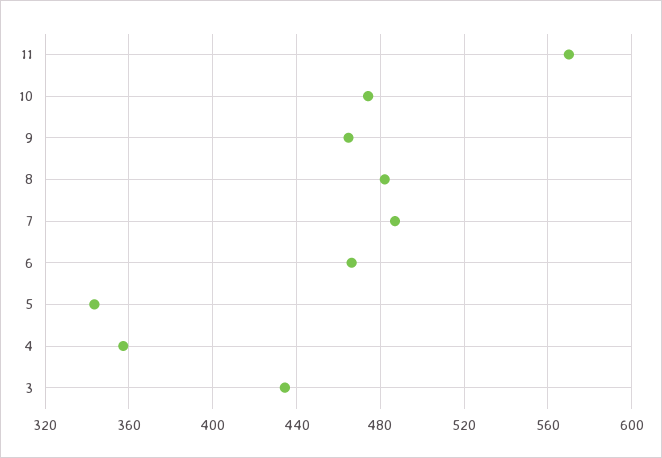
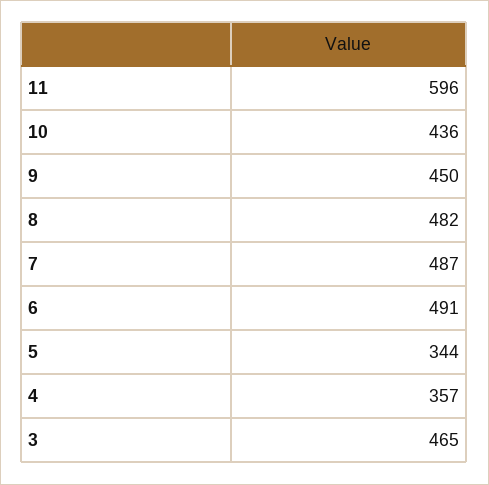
11: 570 -> 596
10: 475 -> 436
9: 465 -> 450
6: 465 -> 491
3: 435 -> 465

